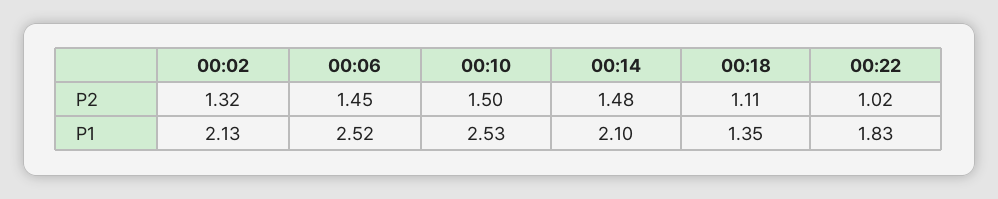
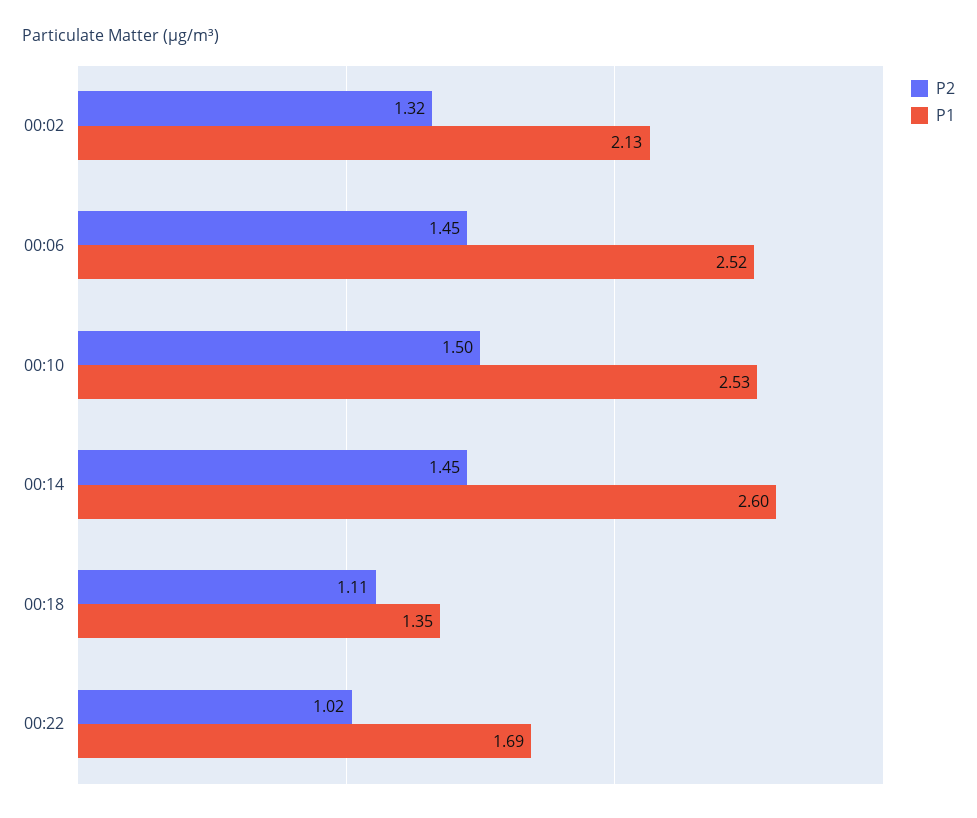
P2, 00:14: 1.48 -> 1.45
P1, 00:14: 2.1 -> 2.6
P1, 00:22: 1.83 -> 1.69

